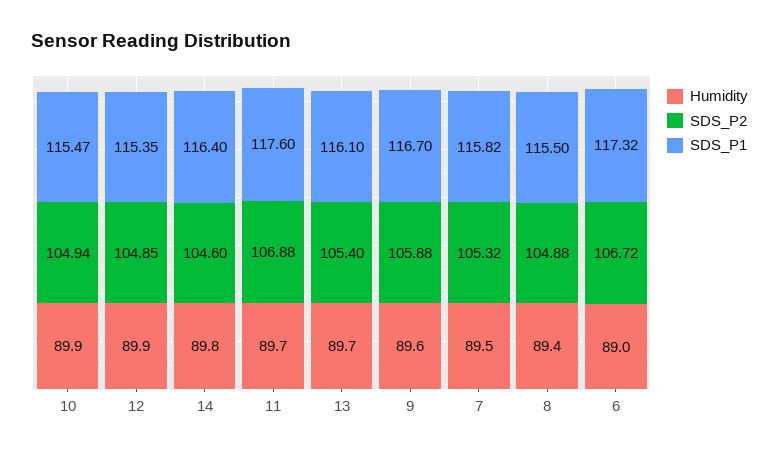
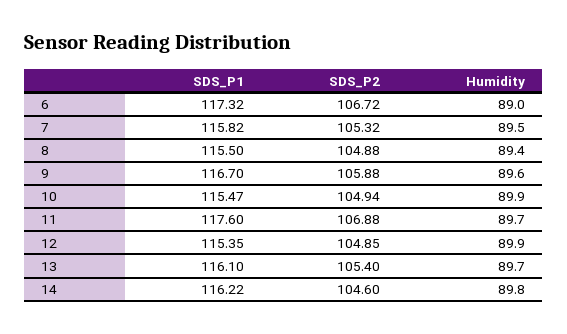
SDS_P1, 14: 116.4 -> 116.22

